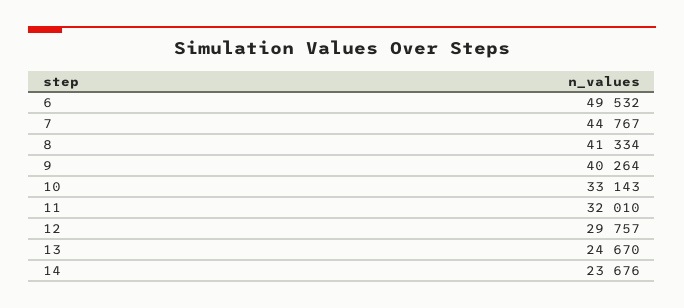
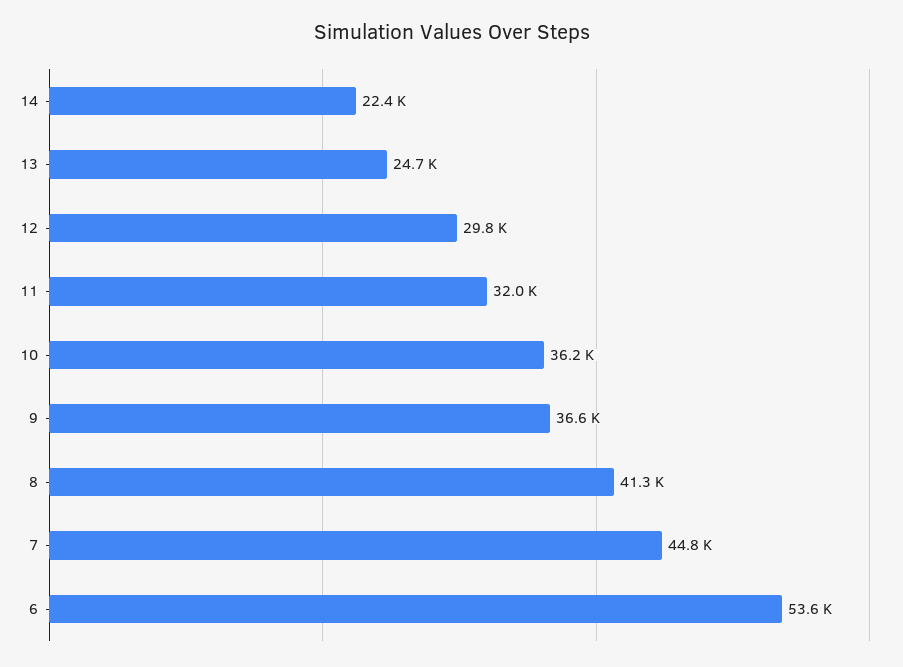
6: 49532 -> 53600
9: 40264 -> 36600
10: 33143 -> 36200
14: 23676 -> 22400

